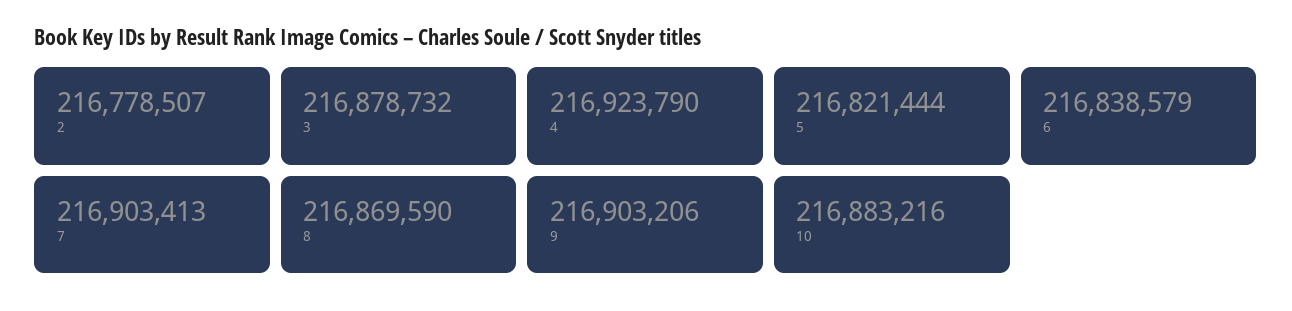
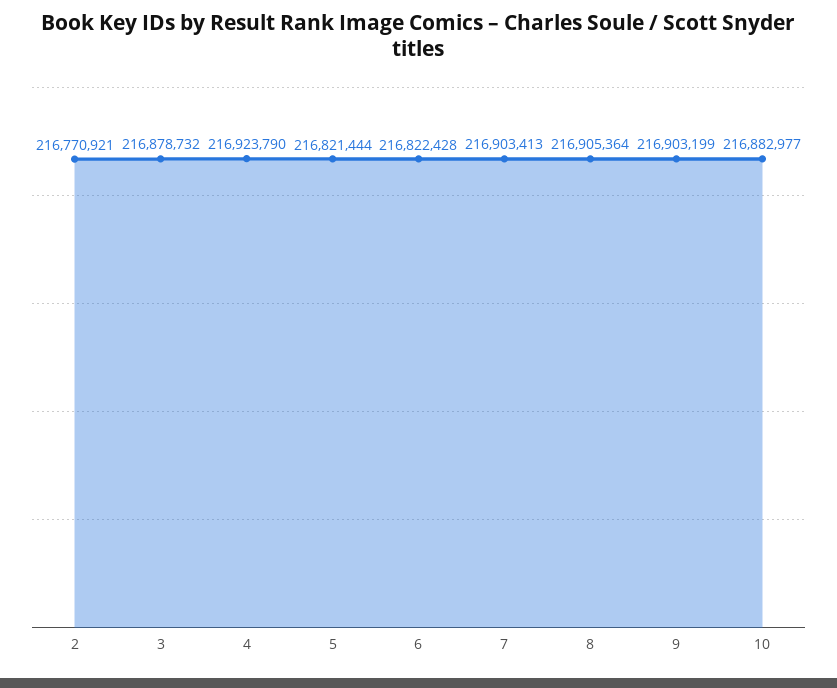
2: 216778507 -> 216770921
6: 216838579 -> 216822428
8: 216869590 -> 216905364
9: 216903206 -> 216903199
10: 216883216 -> 216882977

